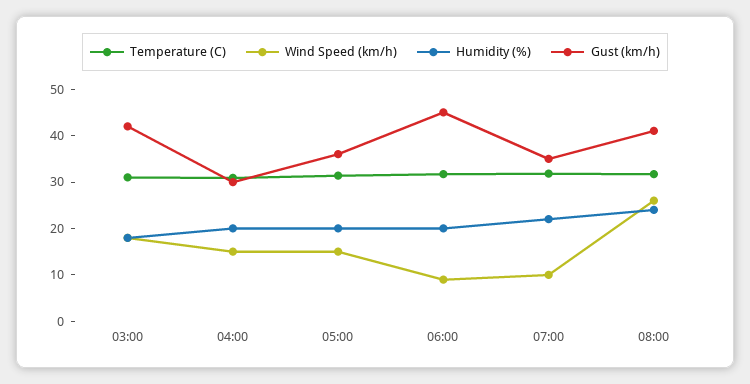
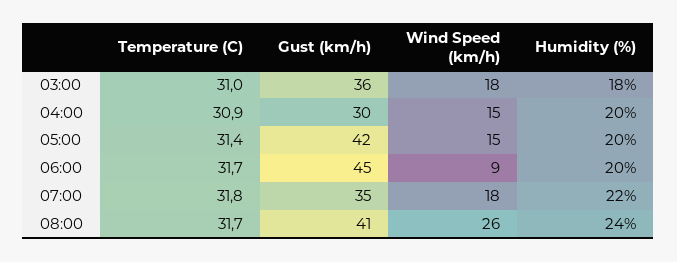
Gust (km/h), 03:00: 42 -> 36
Gust (km/h), 05:00: 36 -> 42
Wind Speed (km/h), 07:00: 10 -> 18

